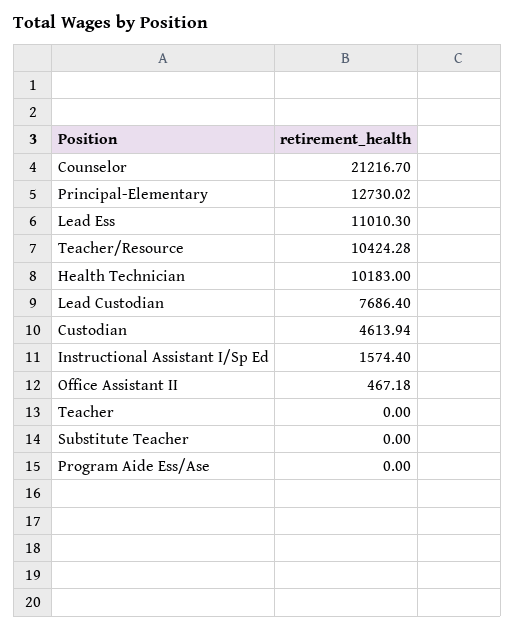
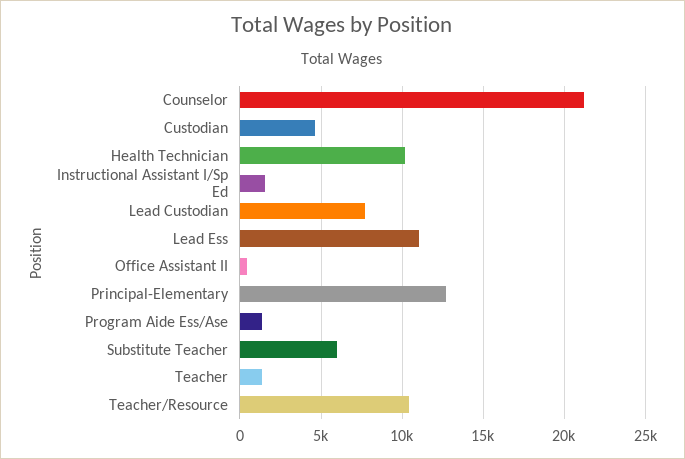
Teacher: 0 -> 1500
Substitute Teacher: 0 -> 6000
Program Aide Ess/Ase: 0 -> 1500

